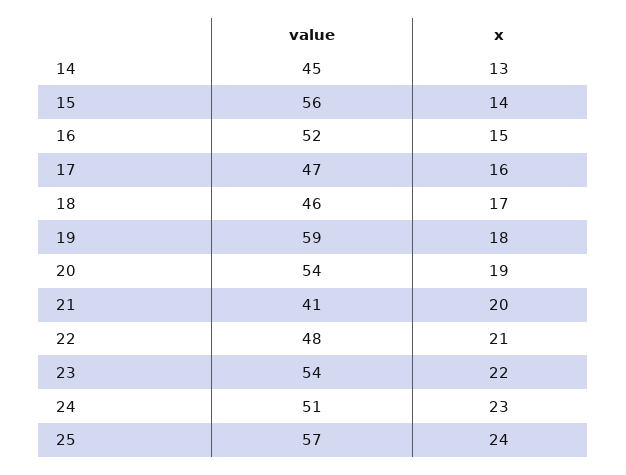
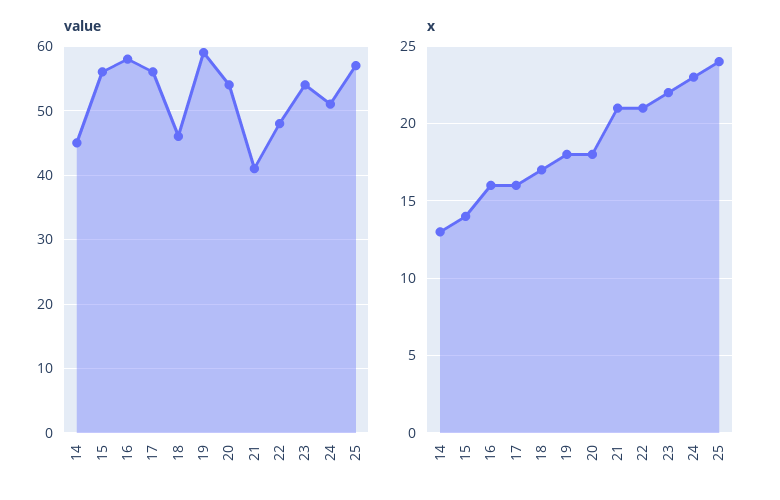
value, 16: 52 -> 58
x, 16: 15 -> 16
value, 17: 47 -> 56
x, 20: 19 -> 18
x, 21: 20 -> 21

